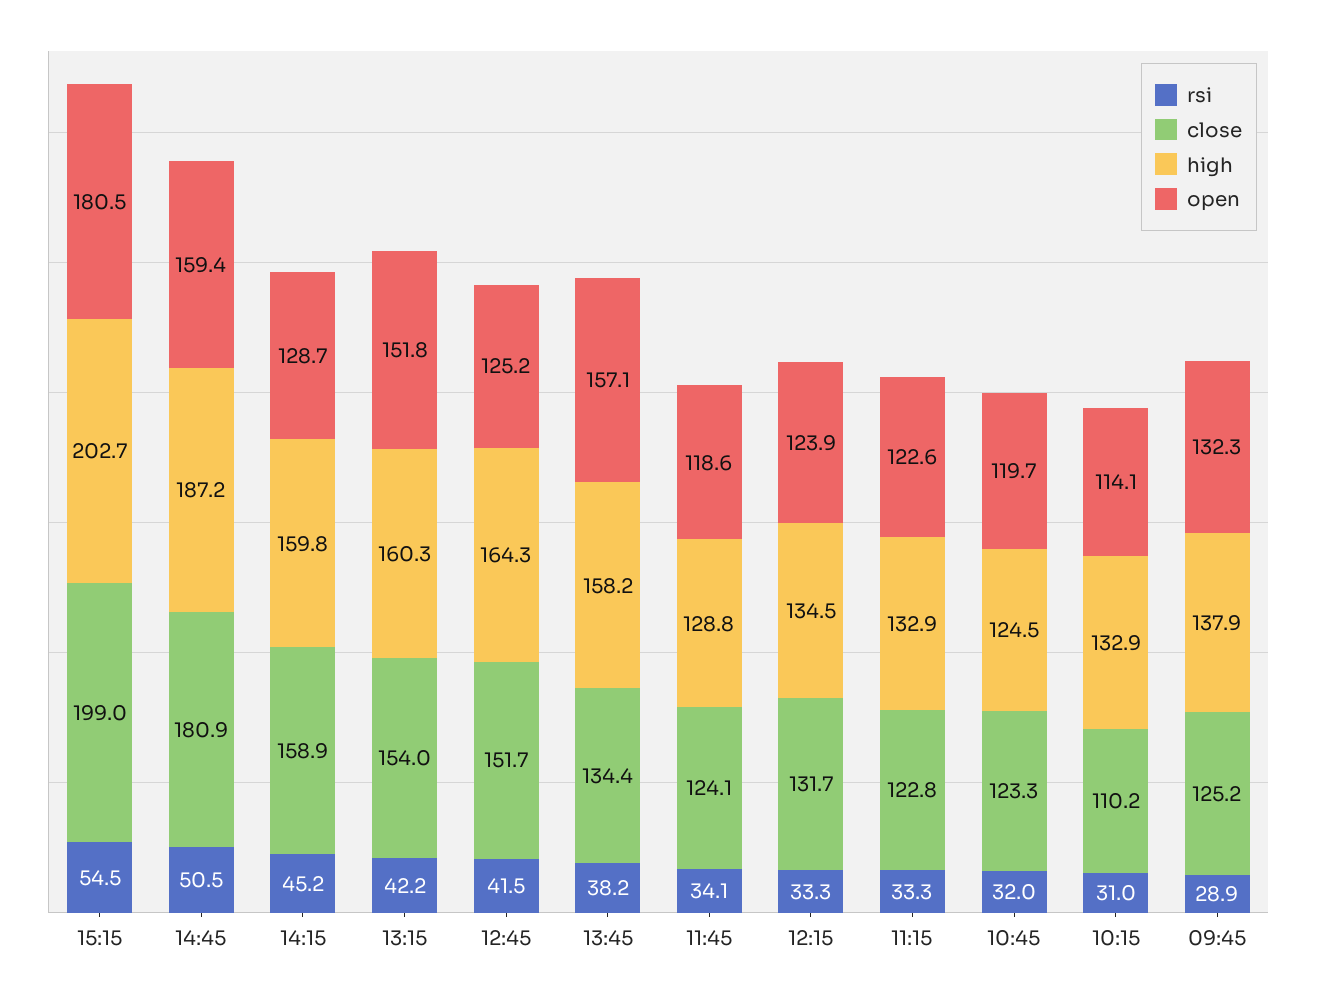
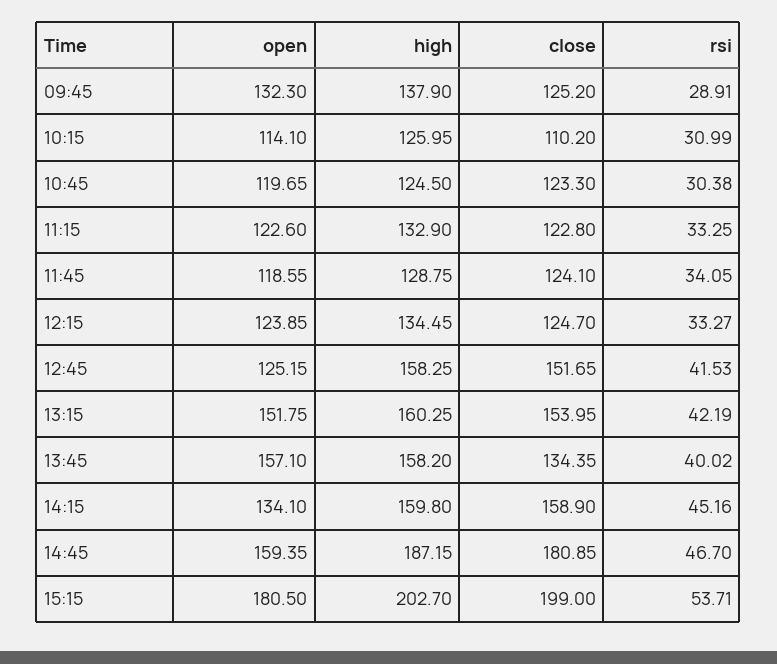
rsi, 15:15: 54.5 -> 53.71
rsi, 14:45: 50.5 -> 46.7
open, 14:15: 128.7 -> 134.1
high, 12:45: 164.3 -> 158.25
rsi, 13:45: 38.2 -> 40.02
close, 12:15: 131.7 -> 124.7
rsi, 10:45: 32 -> 30.38
high, 10:15: 132.9 -> 125.95

